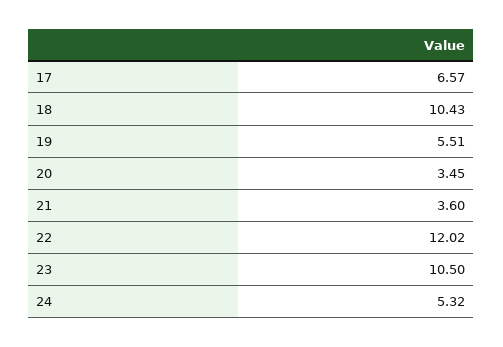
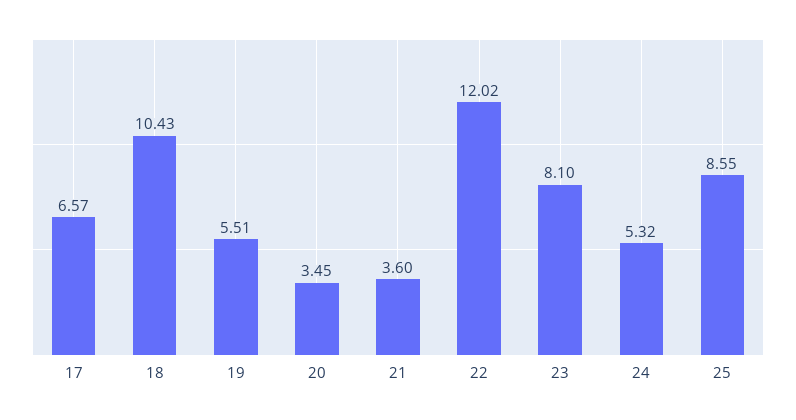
23: 10.5 -> 8.1
25: none -> 8.55

